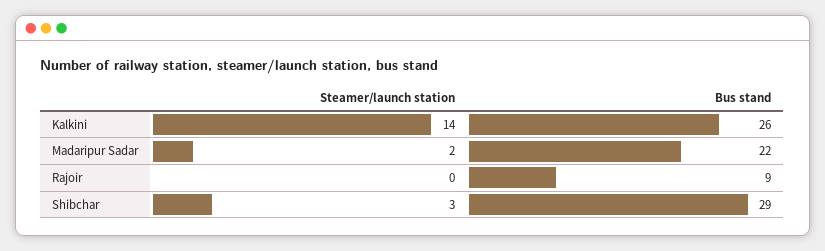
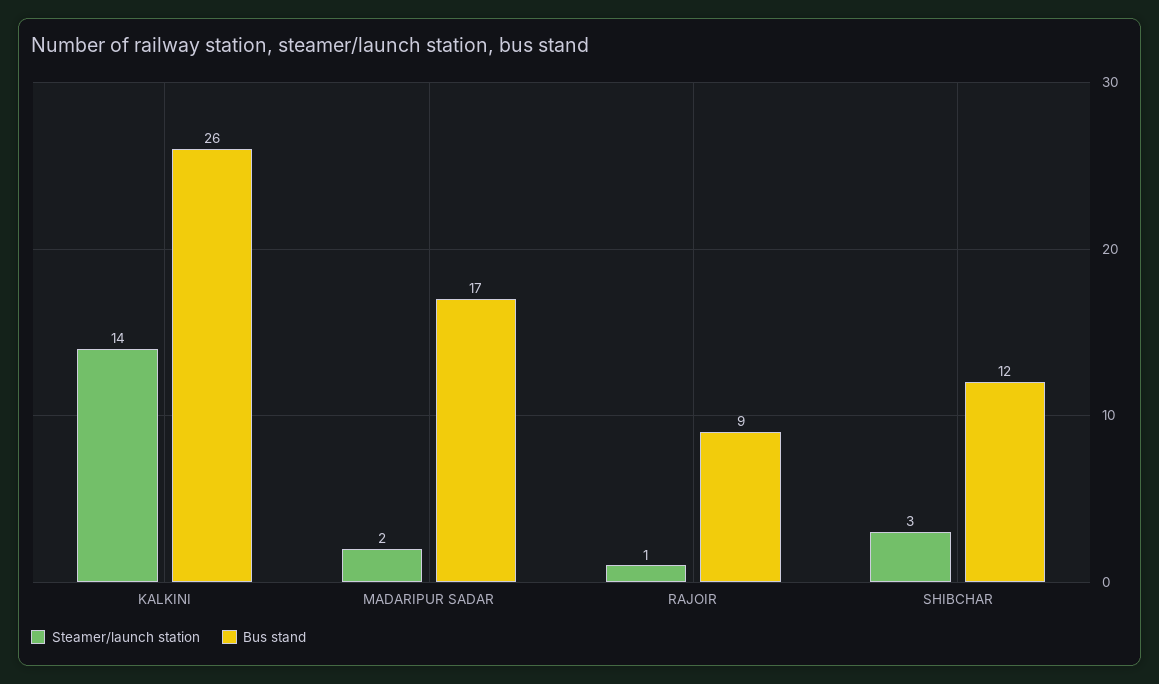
Bus stand, Madaripur Sadar: 22 -> 17
Steamer/launch station, Rajoir: 0 -> 1
Bus stand, Shibchar: 29 -> 12

